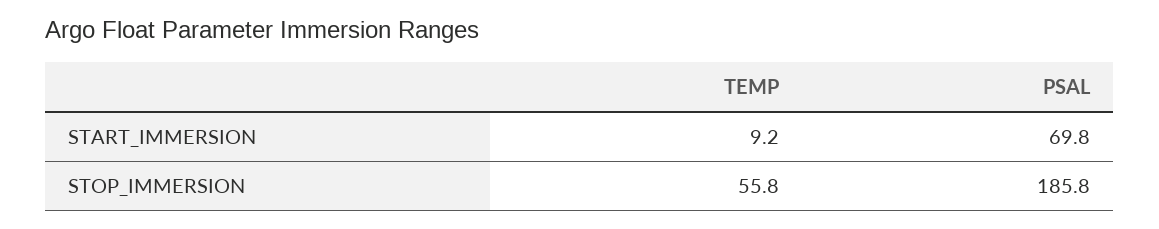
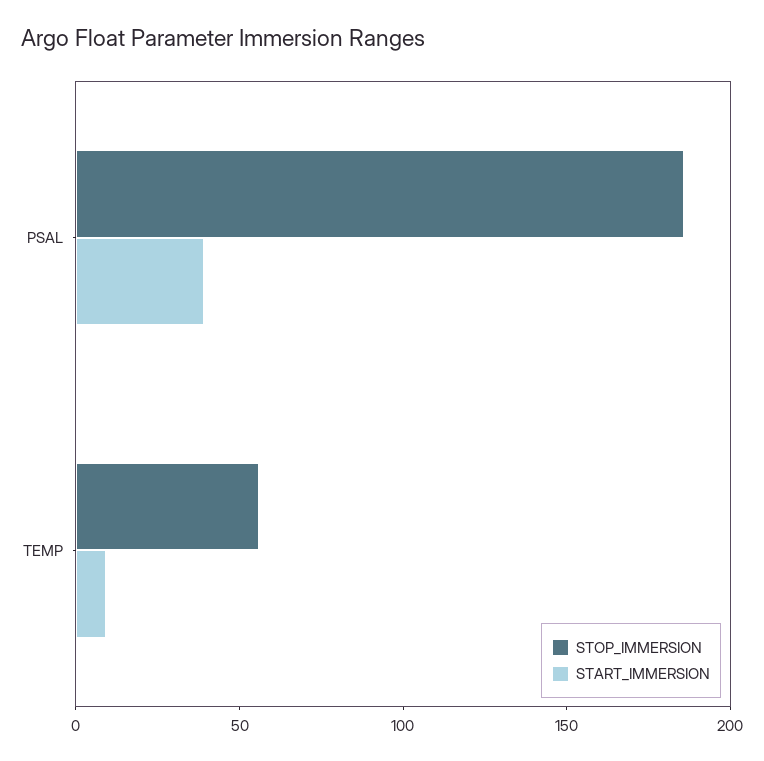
START_IMMERSION, PSAL: 69.8 -> 40

